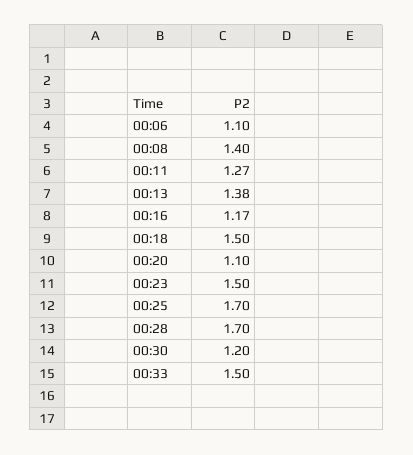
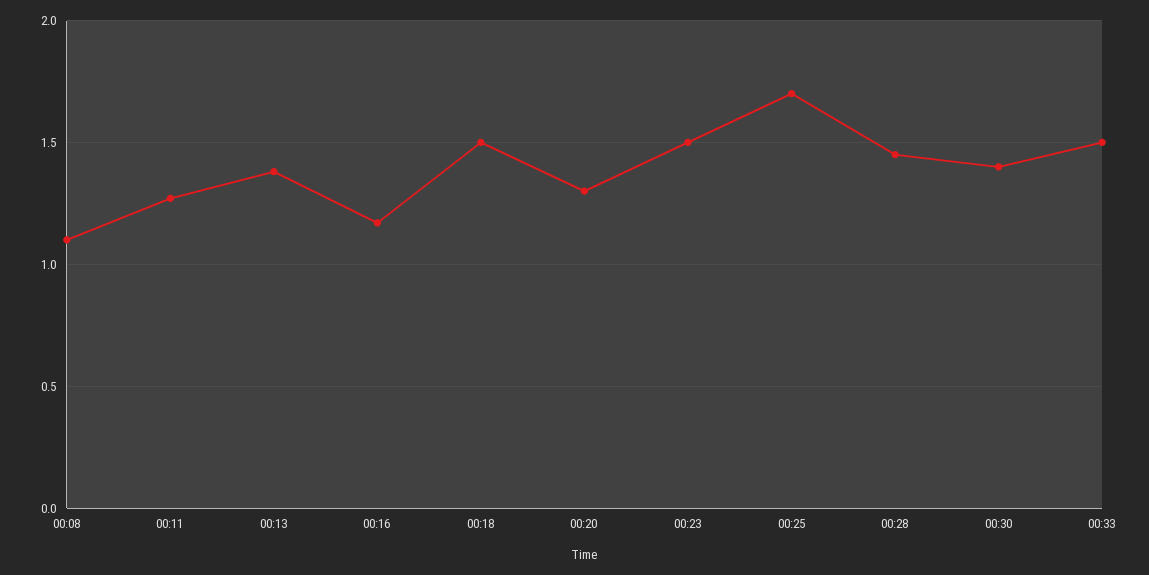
00:06: 1.1 -> none
00:08: 1.4 -> 1.1
00:20: 1.1 -> 1.3
00:28: 1.7 -> 1.45
00:30: 1.2 -> 1.4

